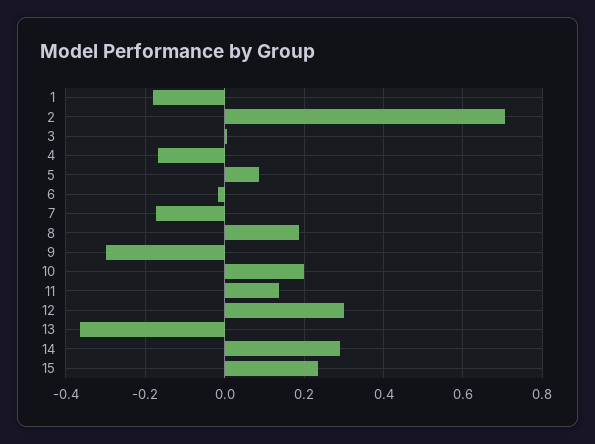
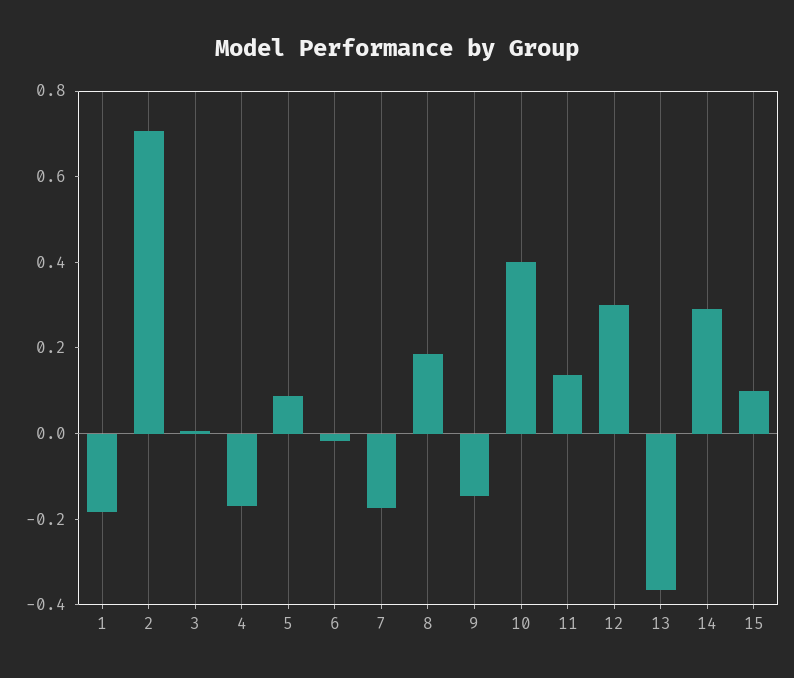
9: -0.3 -> -0.15
10: 0.2 -> 0.4
15: 0.24 -> 0.1

